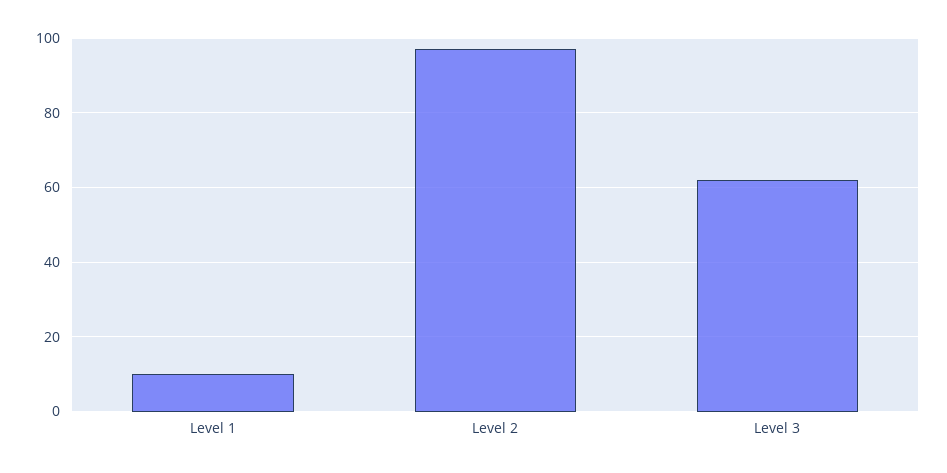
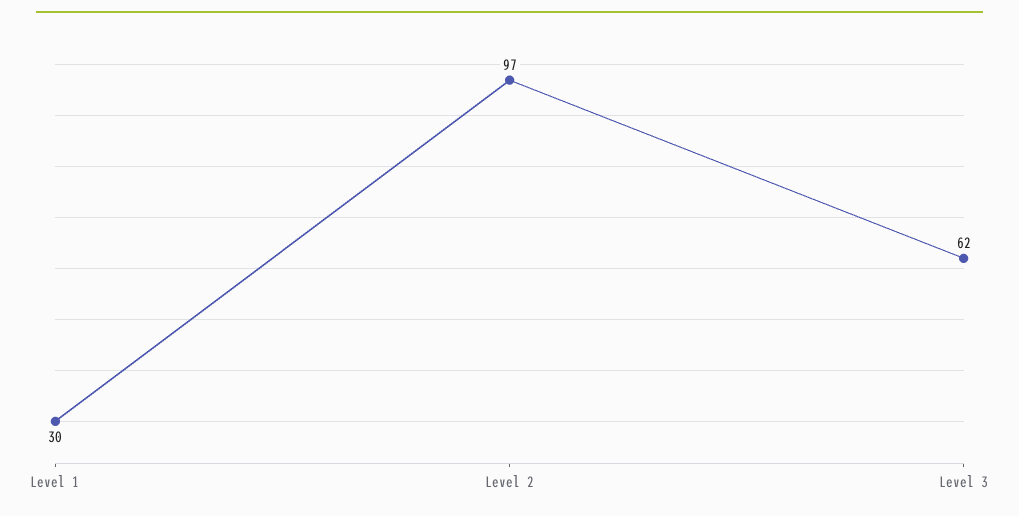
Level 1: 10 -> 30

